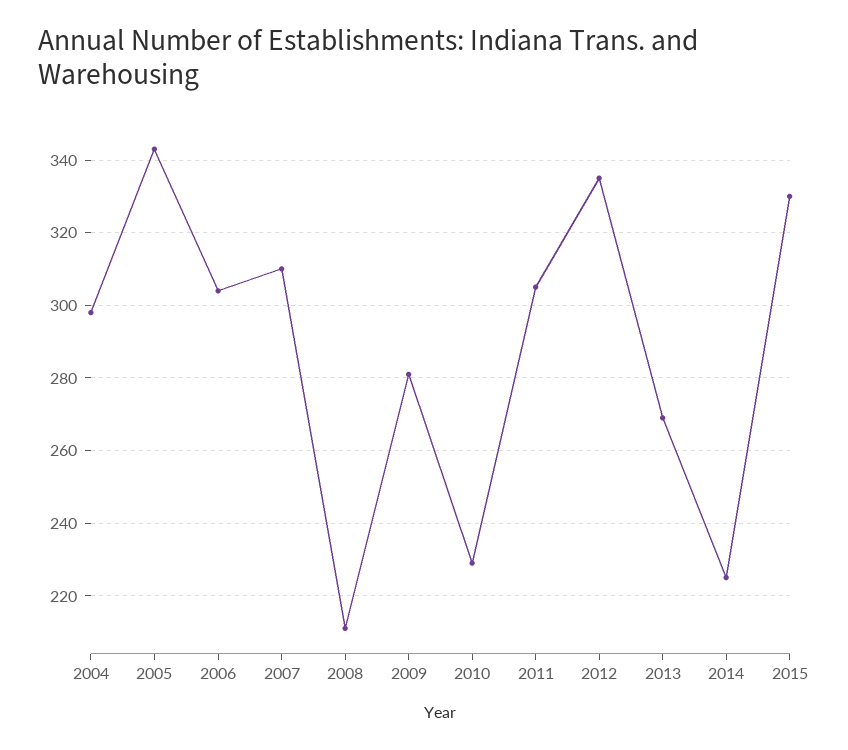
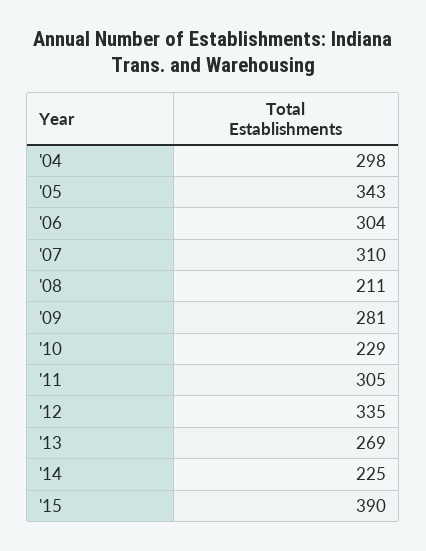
2015: 330 -> 390

